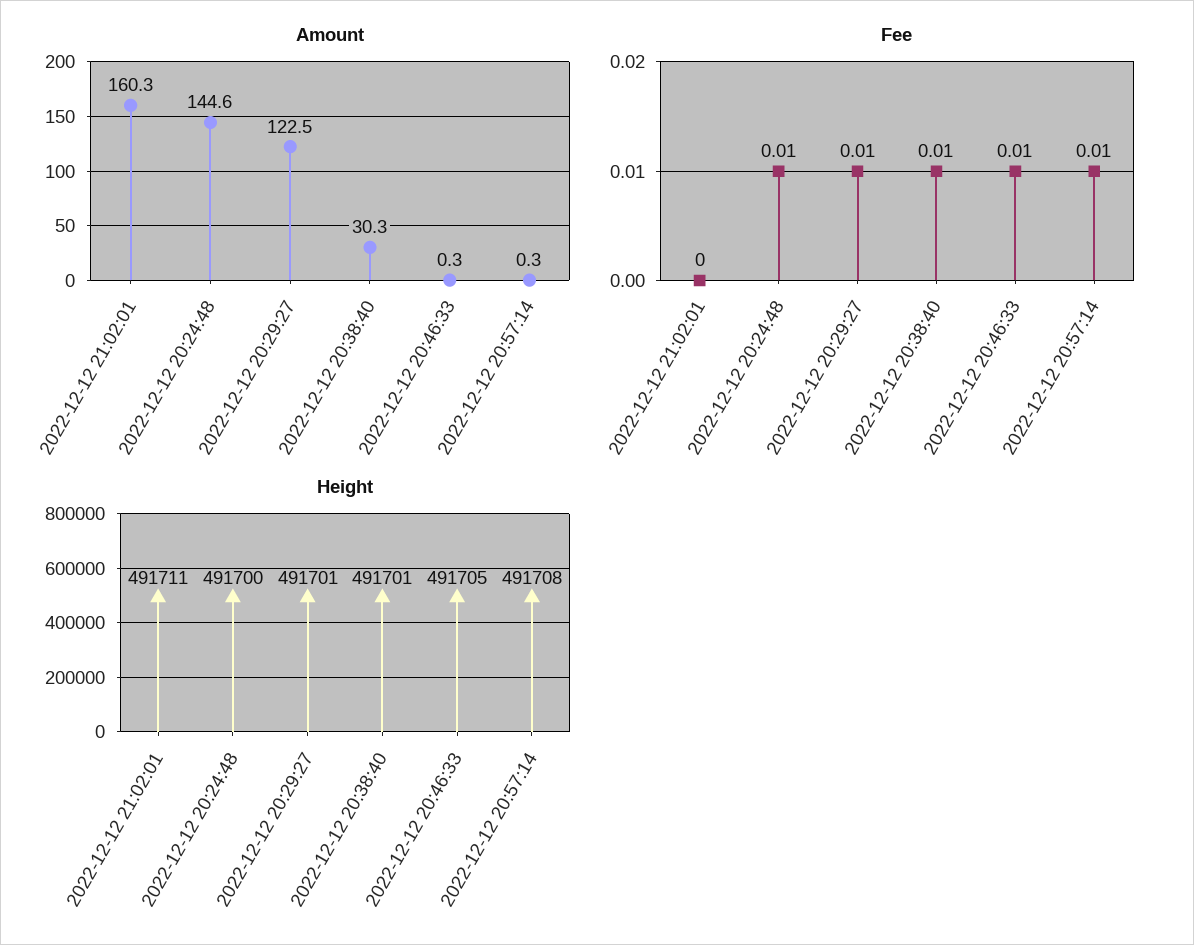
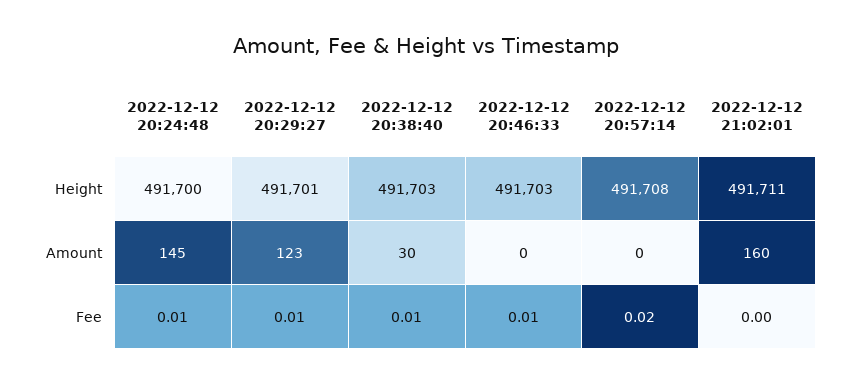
Fee, 2022-12-12 20:57:14: 0.01 -> 0.02
Height, 2022-12-12 20:38:40: 491701 -> 491703
Height, 2022-12-12 20:46:33: 491705 -> 491703

